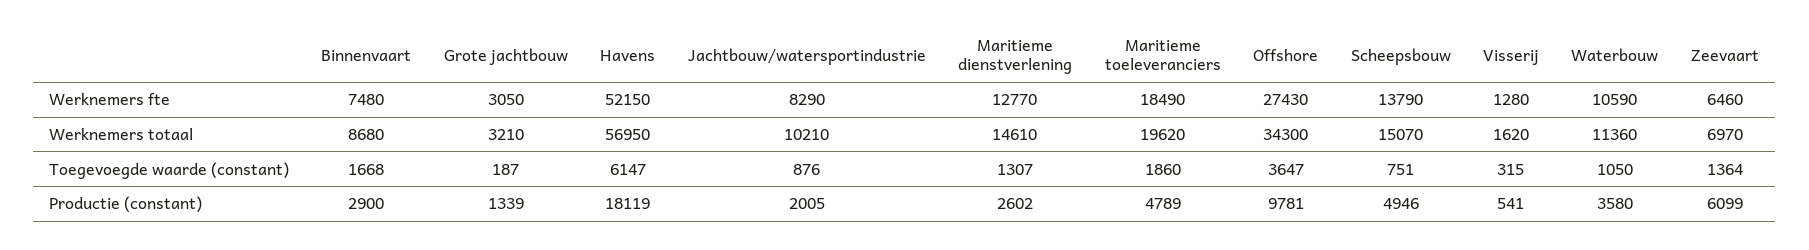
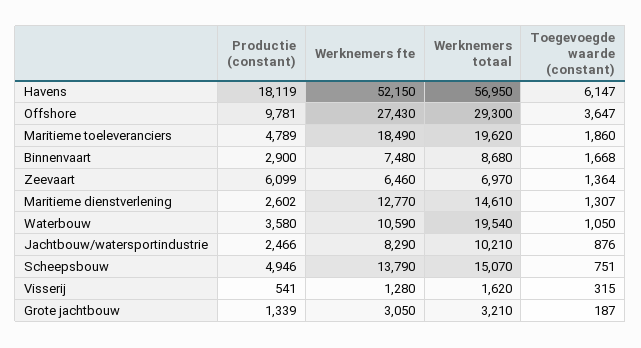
Offshore, Werknemers totaal: 34300 -> 29300
Waterbouw, Werknemers totaal: 11360 -> 19540
Jachtbouw/watersportindustrie, Productie (constant): 2005 -> 2466

